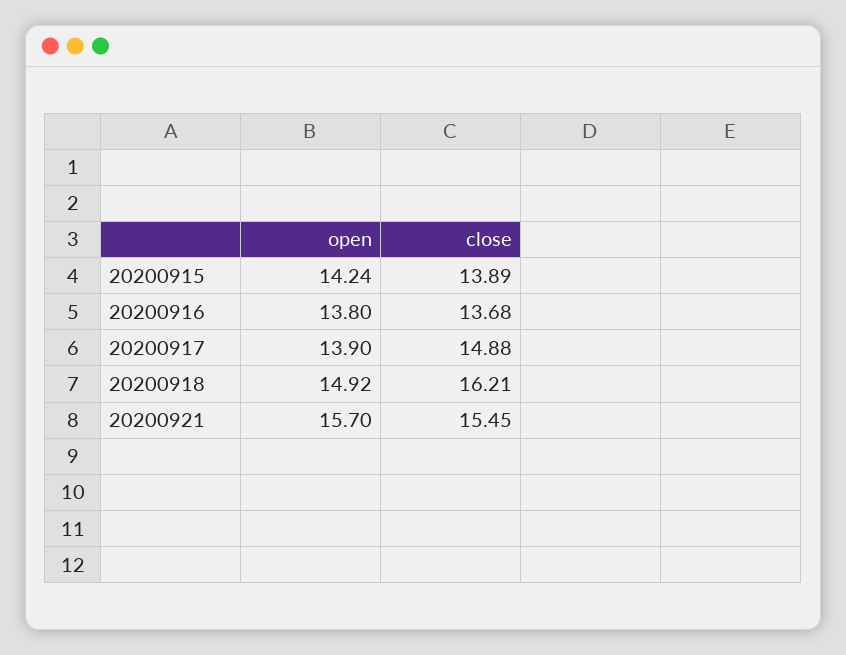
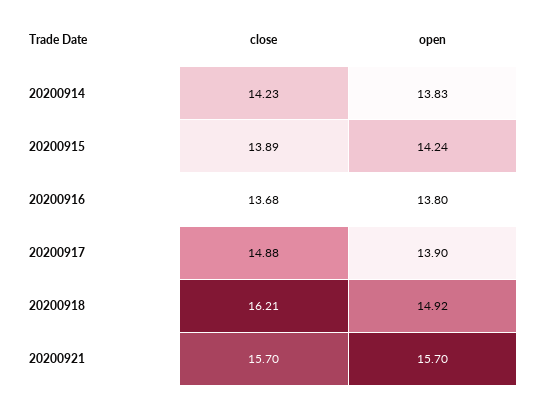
close, 20200921: 15.45 -> 15.7
close, 20200914: none -> 14.23
open, 20200914: none -> 13.83

